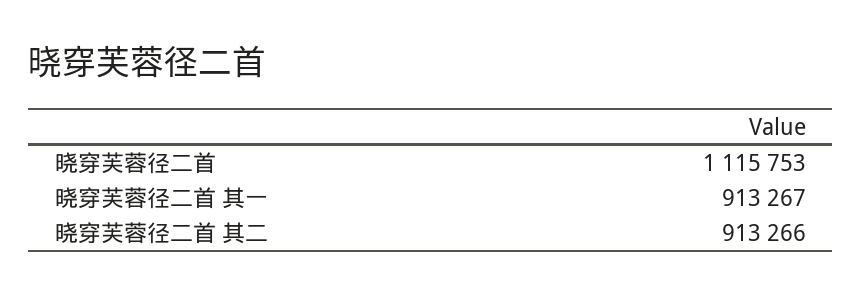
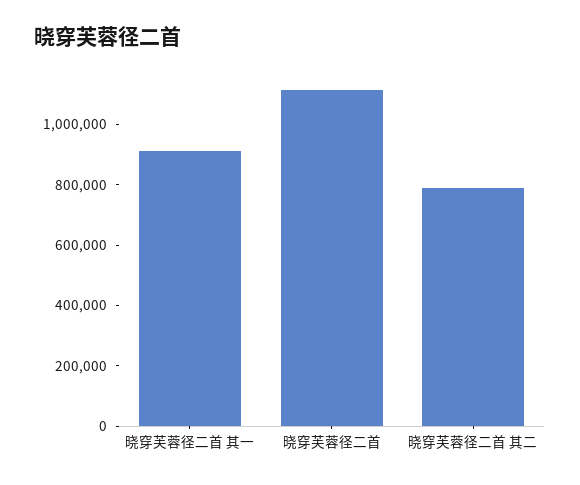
晓穿芙蓉径二首 其二: 913266 -> 800000

